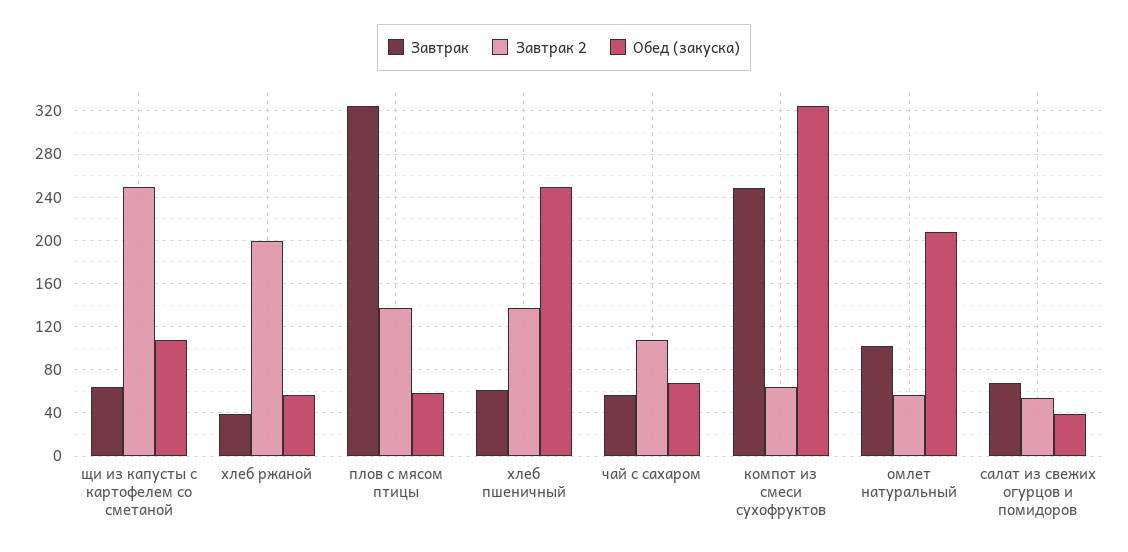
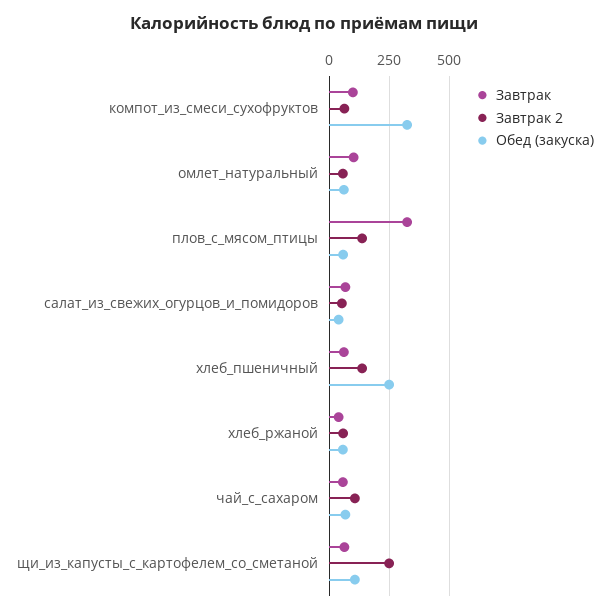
Завтрак 2, хлеб ржаной: 200 -> 50
Завтрак, компот из смеси сухофруктов: 250 -> 100
Обед (закуска), омлет натуральный: 210 -> 50

